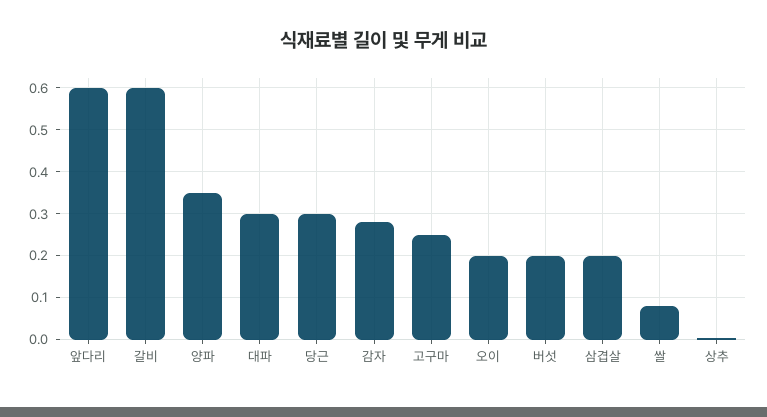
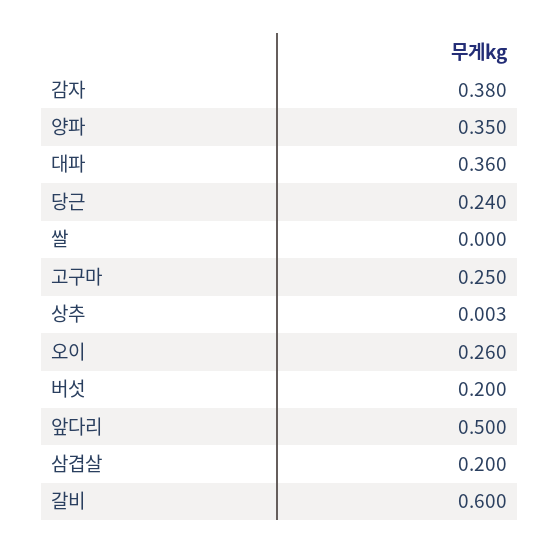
앞다리: 0.6 -> 0.5
대파: 0.3 -> 0.36
당근: 0.3 -> 0.24
감자: 0.28 -> 0.38
오이: 0.2 -> 0.26
쌀: 0.08 -> 0

